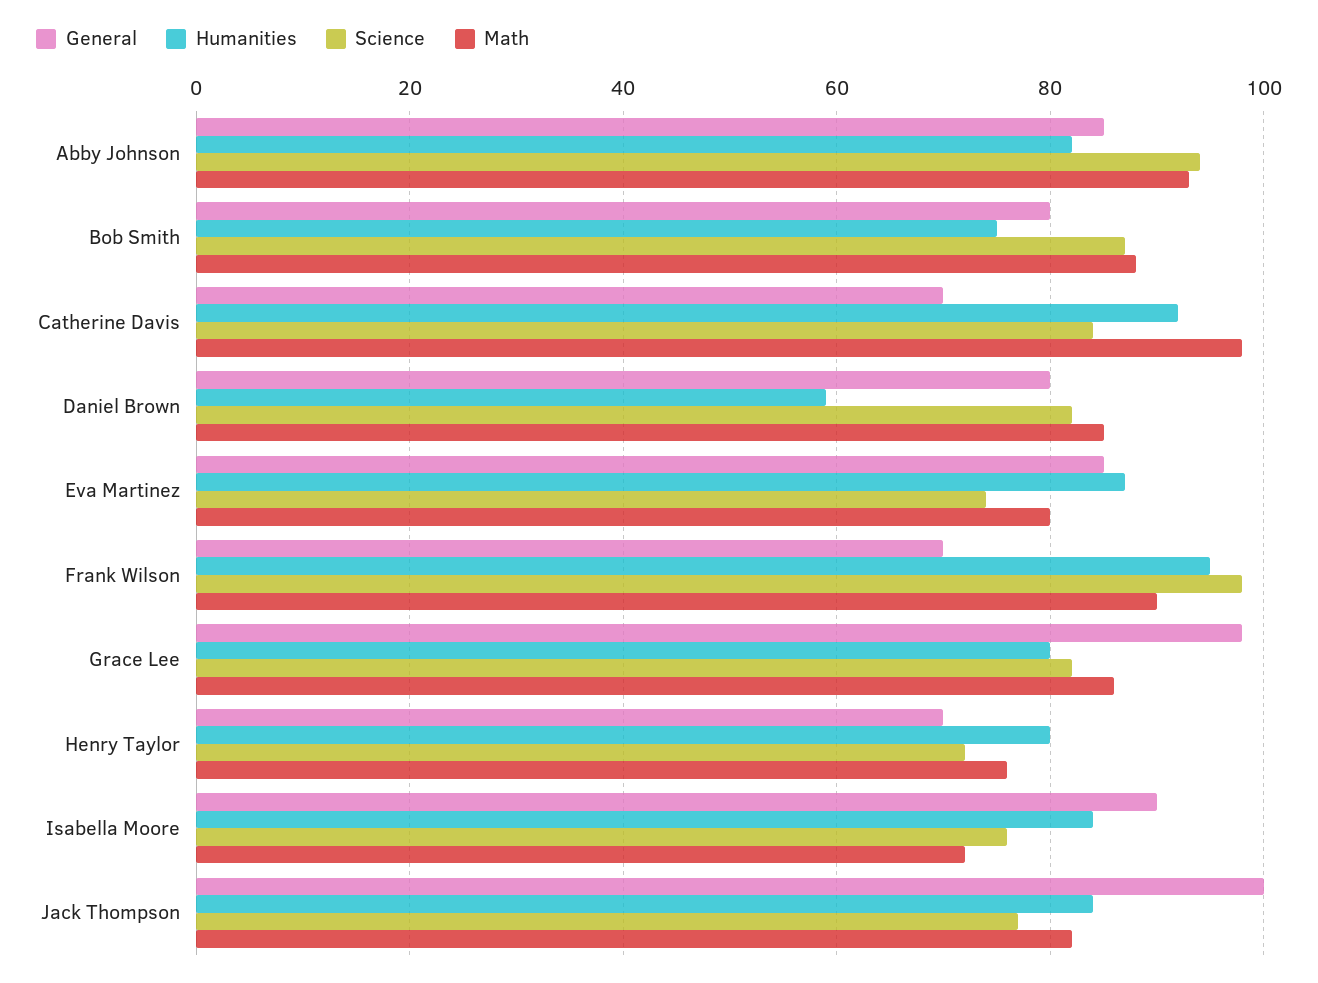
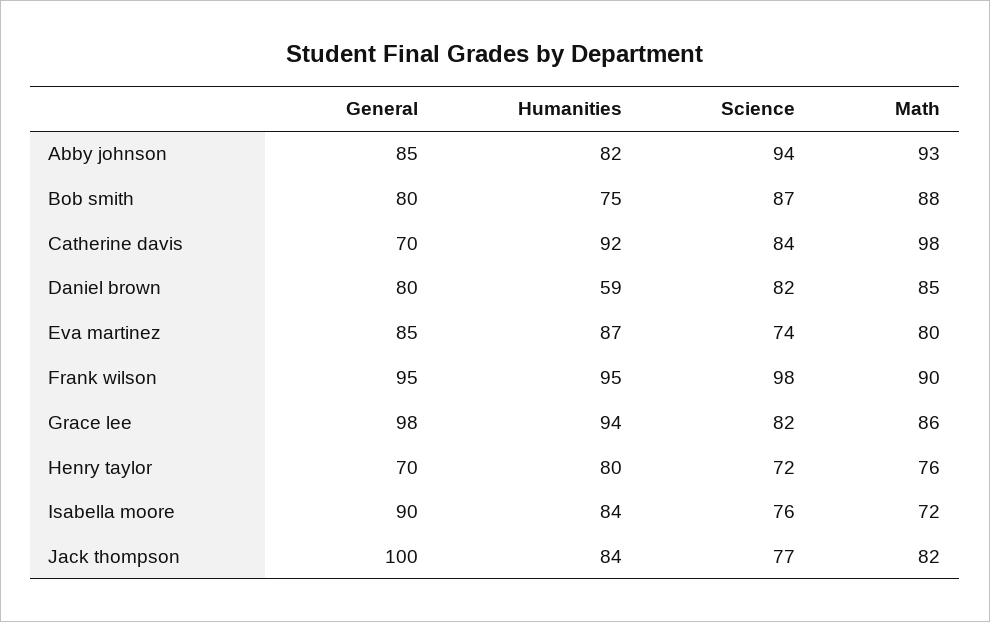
General, Frank Wilson: 70 -> 95
Humanities, Grace Lee: 80 -> 94

